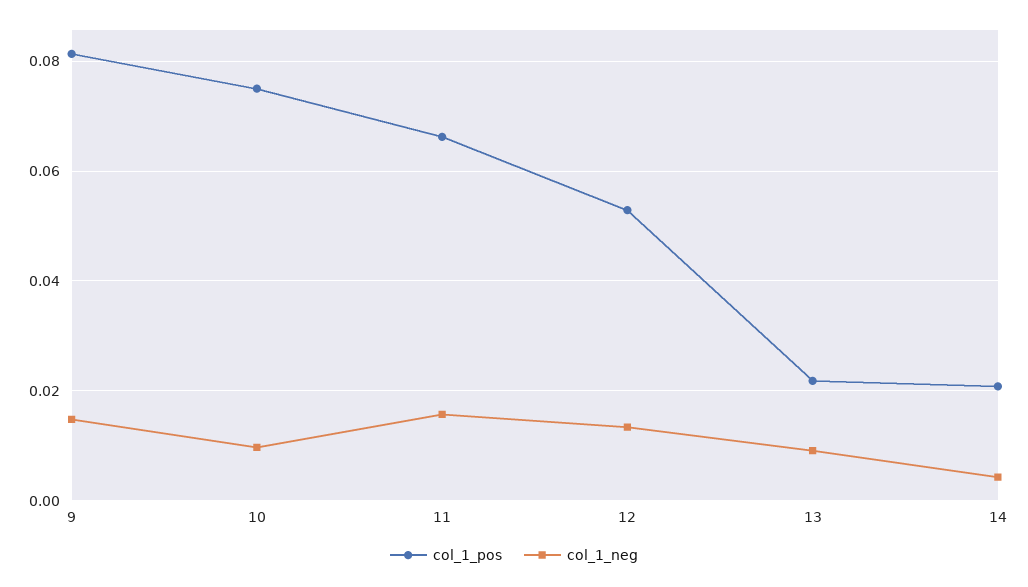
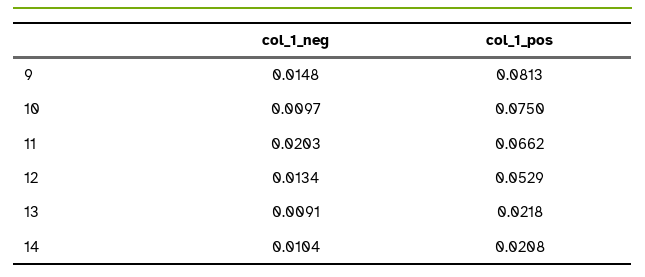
col_1_neg, 11: 0.016 -> 0.0203
col_1_neg, 14: 0.004 -> 0.0104

